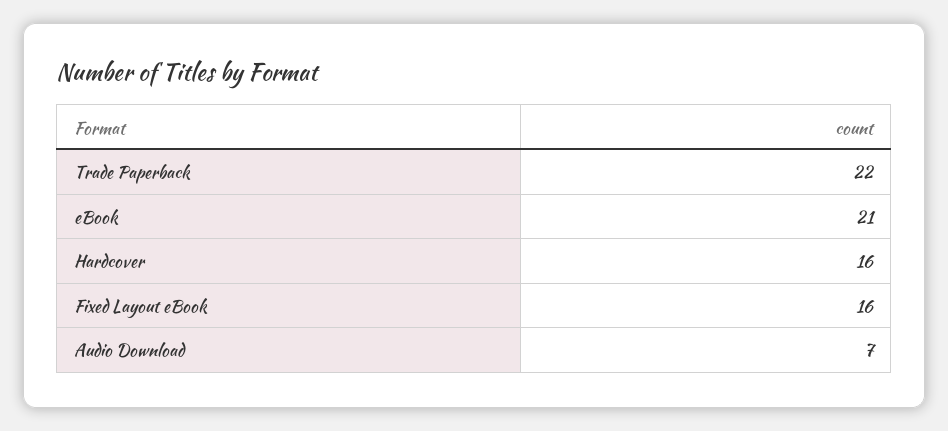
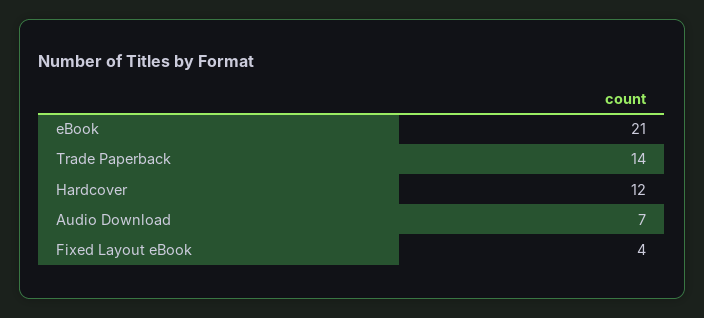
Trade Paperback: 22 -> 14
Hardcover: 16 -> 12
Fixed Layout eBook: 16 -> 4

